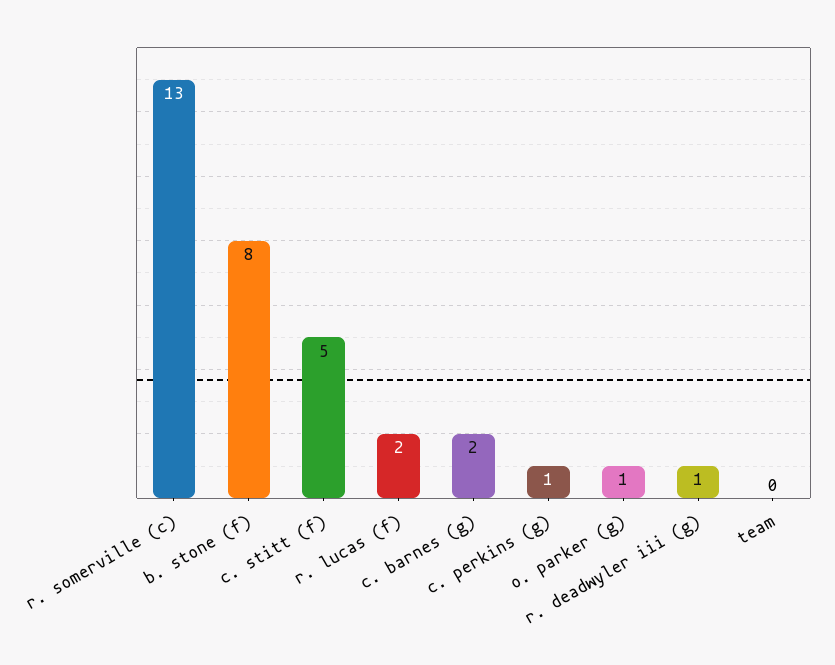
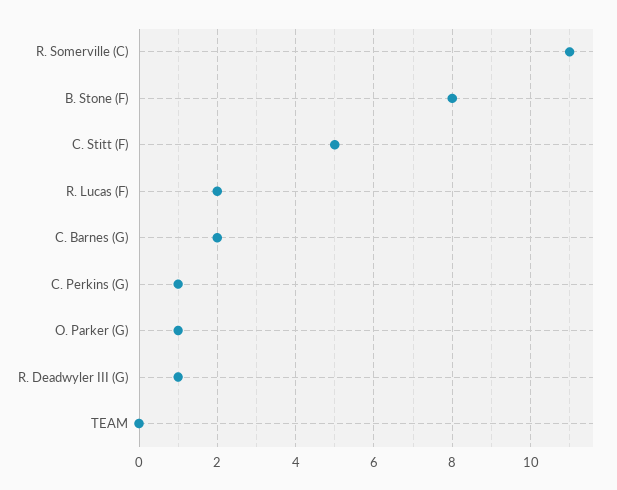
r. somerville (c): 13 -> 11

